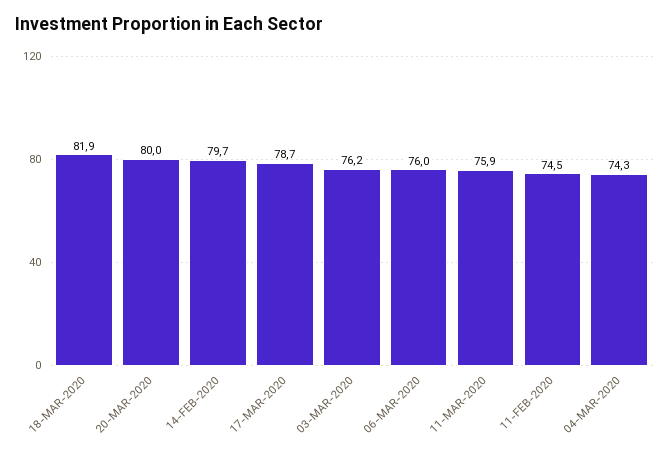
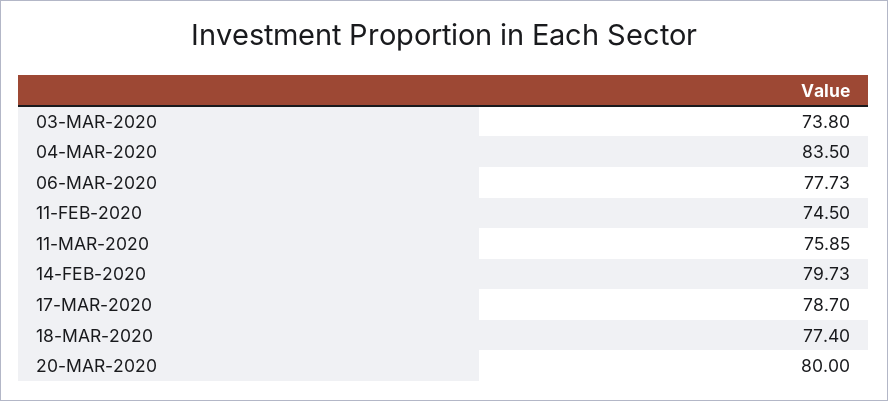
18-MAR-2020: 81.9 -> 77.4
03-MAR-2020: 76.2 -> 73.8
06-MAR-2020: 76 -> 77.73
04-MAR-2020: 74.3 -> 83.5

